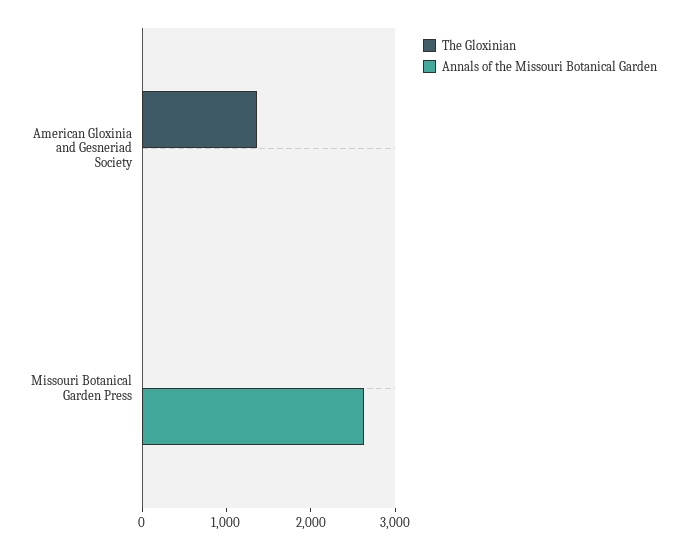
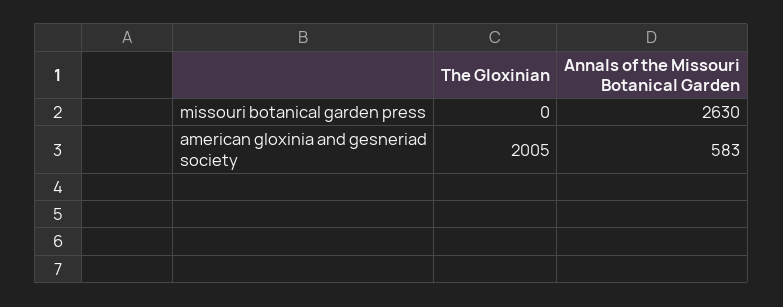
The Gloxinian, American Gloxinia and Gesneriad Society: 1400 -> 2005
Annals of the Missouri Botanical Garden, American Gloxinia and Gesneriad Society: 0 -> 583

